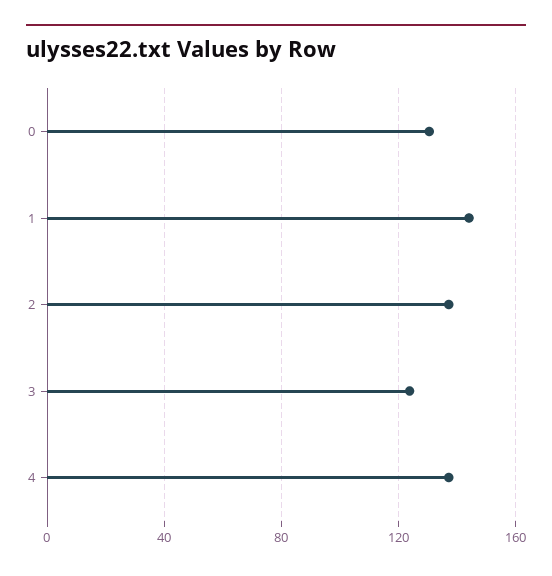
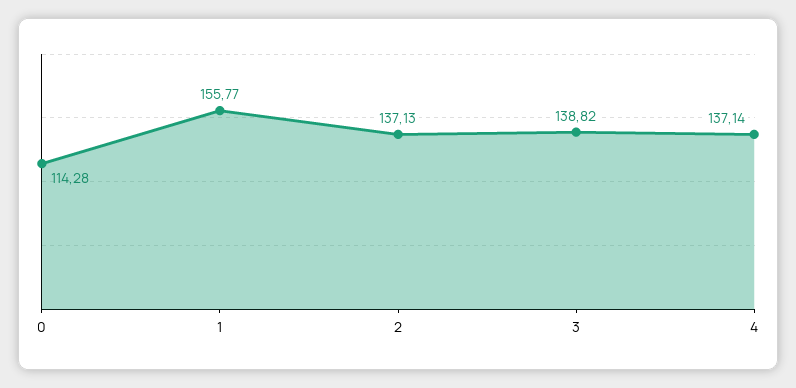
0: 130 -> 114.28
1: 145 -> 155.77
3: 125 -> 138.82

